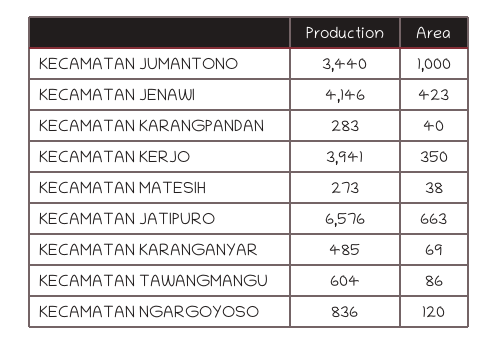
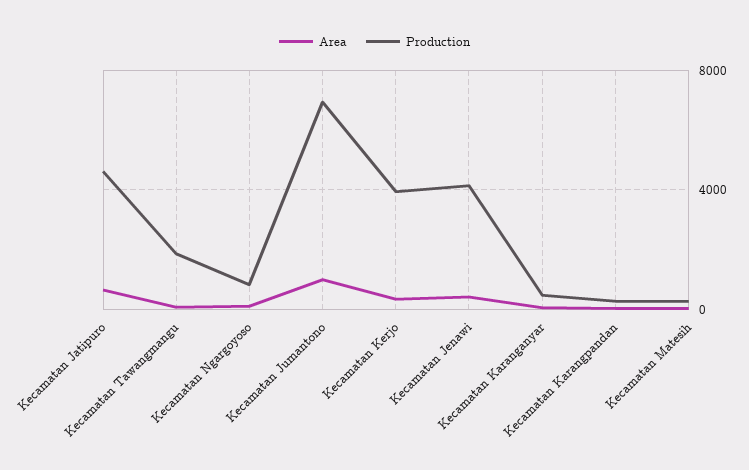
Production, KECAMATAN JUMANTONO: 3440 -> 7000
Production, KECAMATAN JATIPURO: 6576 -> 4500
Production, KECAMATAN TAWANGMANGU: 604 -> 2000

